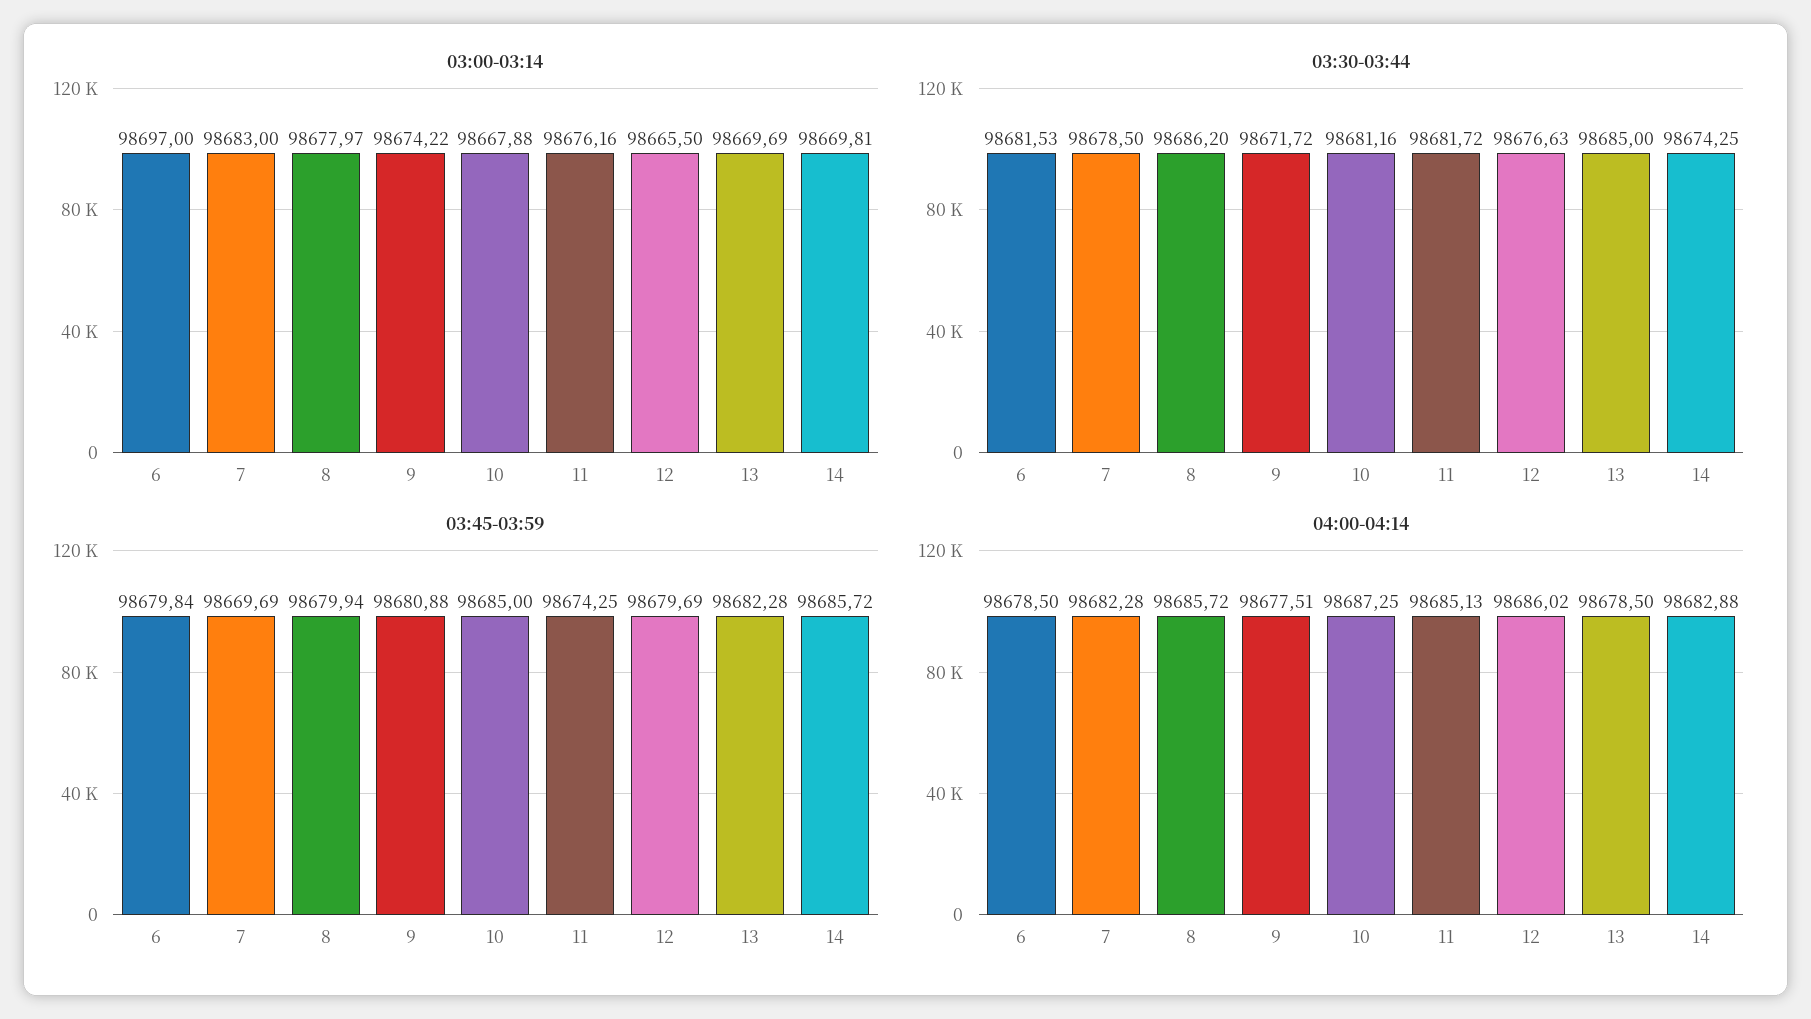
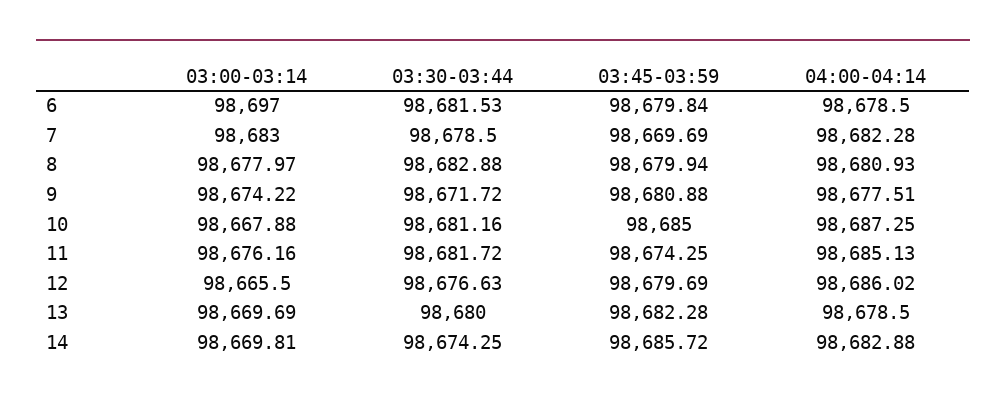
03:30-03:44, 8: 98686.2 -> 98682.88
03:30-03:44, 13: 98685 -> 98680
04:00-04:14, 8: 98685.72 -> 98680.93

